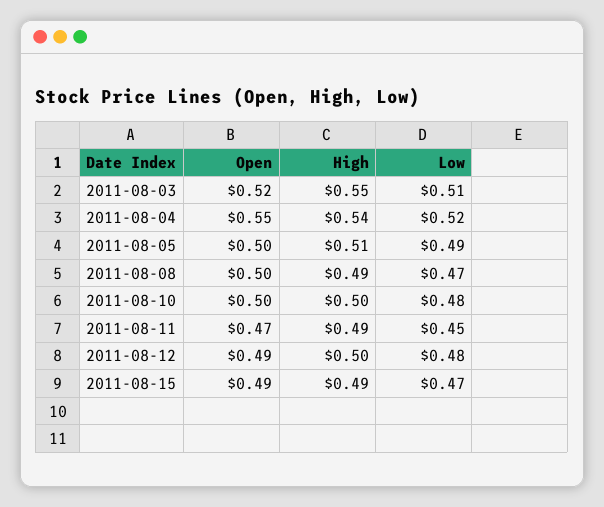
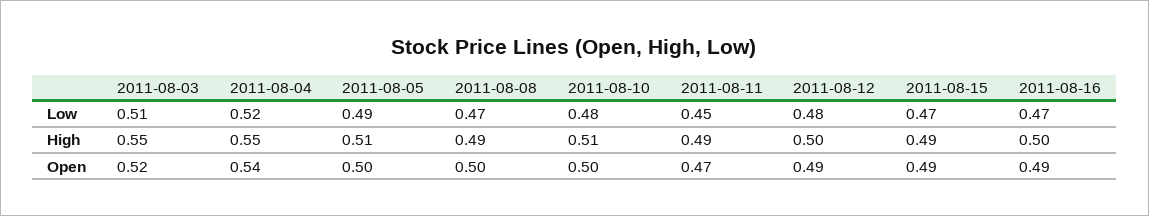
Open, 2011-08-04: 0.55 -> 0.54
High, 2011-08-04: 0.54 -> 0.55
High, 2011-08-10: 0.5 -> 0.51
Low, 2011-08-16: none -> 0.47
High, 2011-08-16: none -> 0.5
Open, 2011-08-16: none -> 0.49

